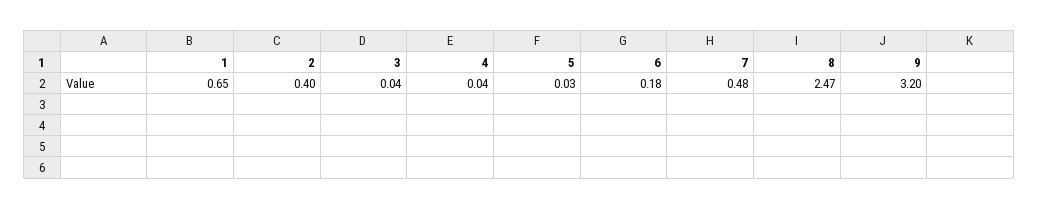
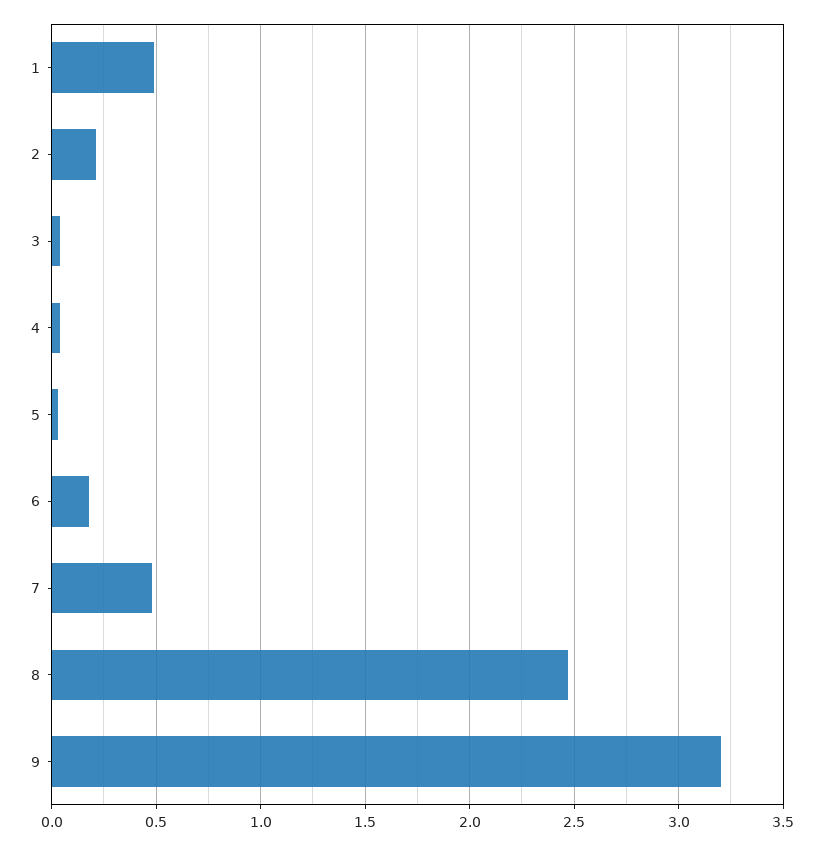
1: 0.65 -> 0.5
2: 0.4 -> 0.2

